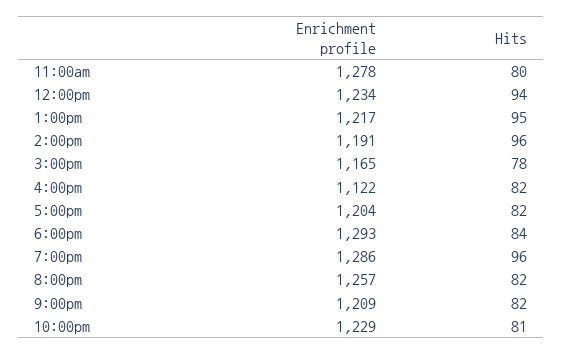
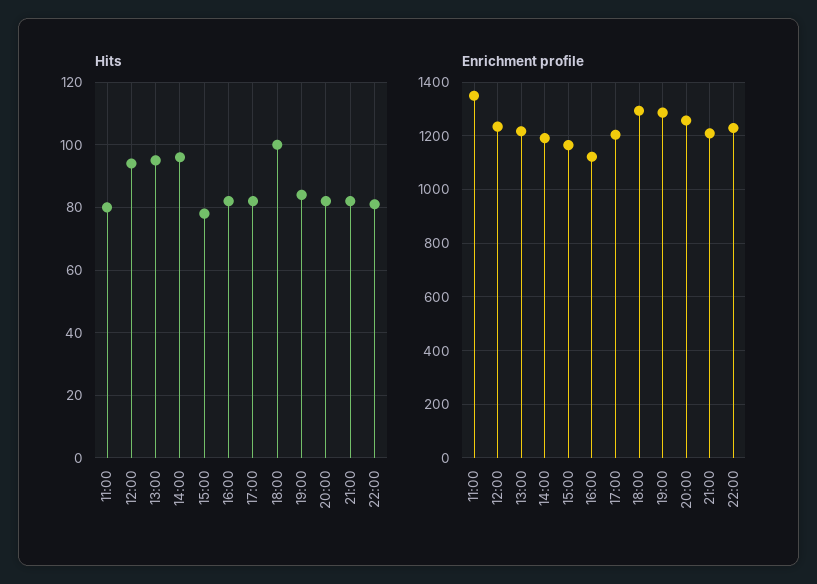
Enrichment profile, 11:00am: 1278 -> 1350
Hits, 6:00pm: 84 -> 100
Hits, 7:00pm: 96 -> 85

